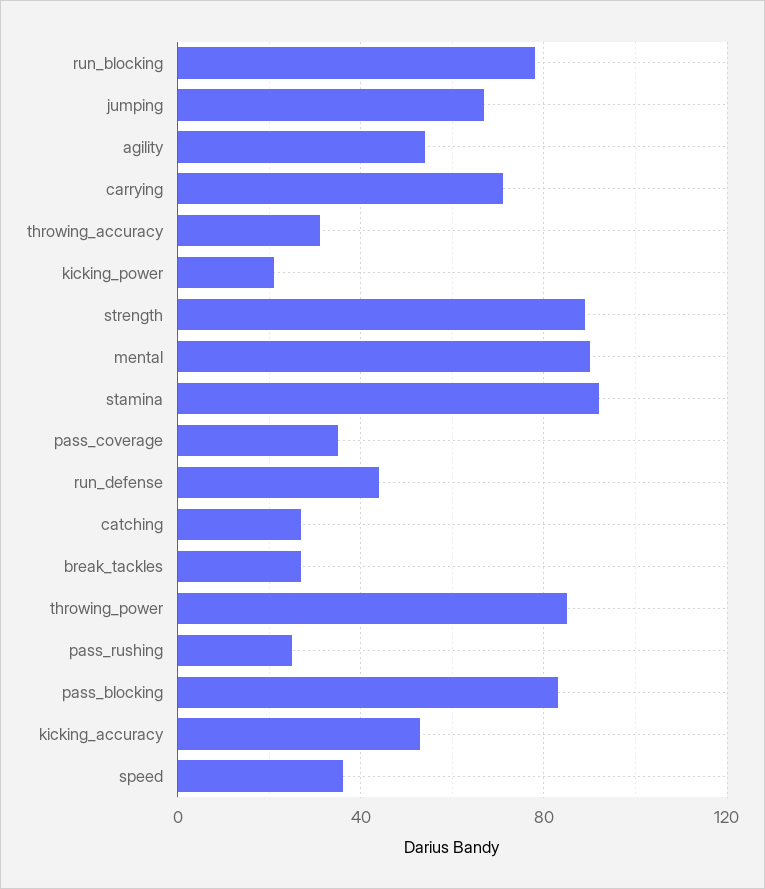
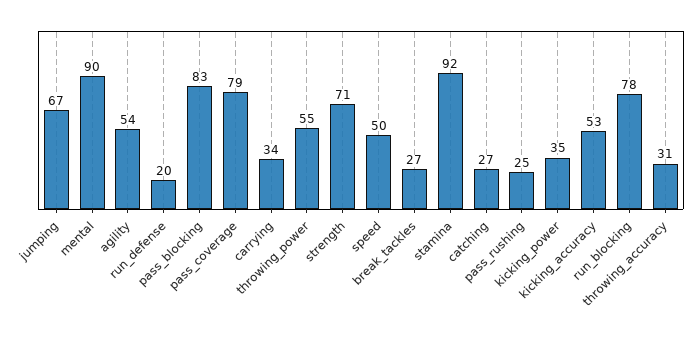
carrying: 70 -> 34
kicking_power: 20 -> 35
strength: 90 -> 71
pass_coverage: 35 -> 79
run_defense: 45 -> 20
throwing_power: 85 -> 55
speed: 35 -> 50

